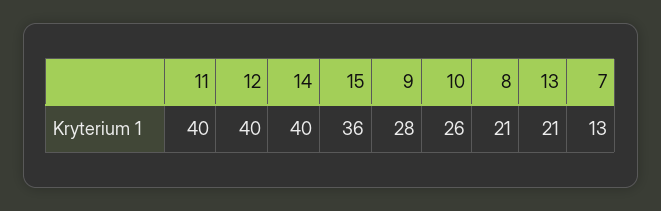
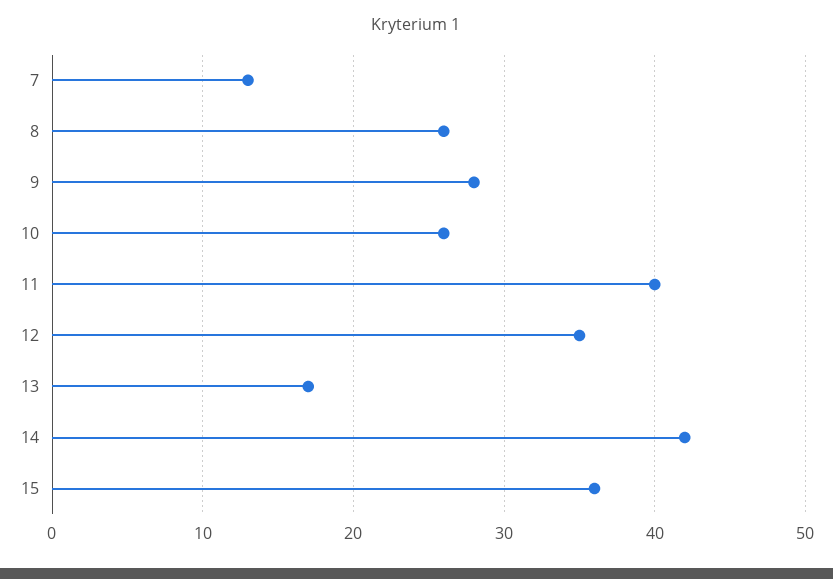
12: 40 -> 35
14: 40 -> 42
8: 21 -> 26
13: 21 -> 17

